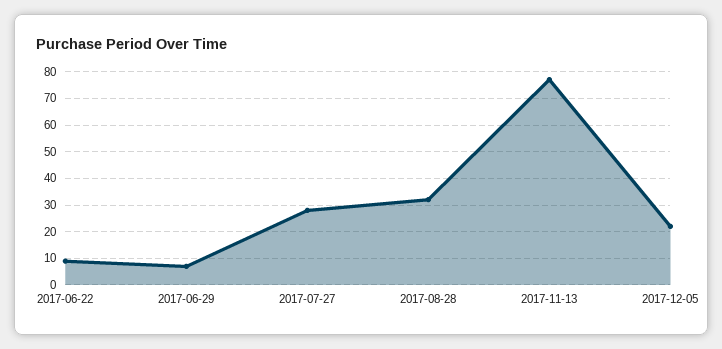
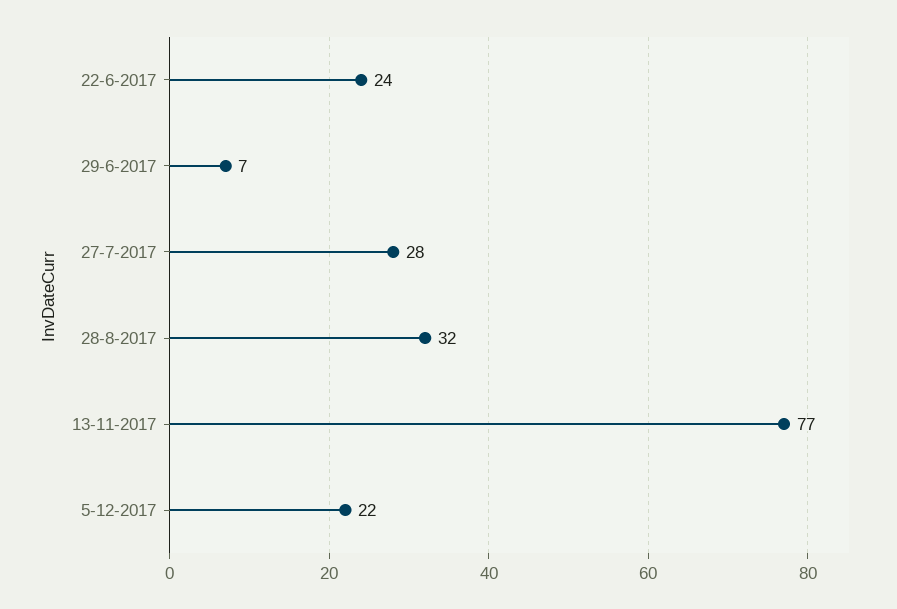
2017-06-22: 10 -> 24

